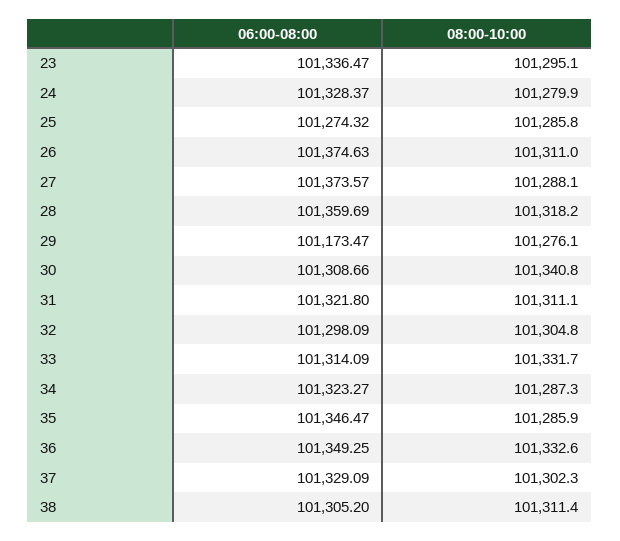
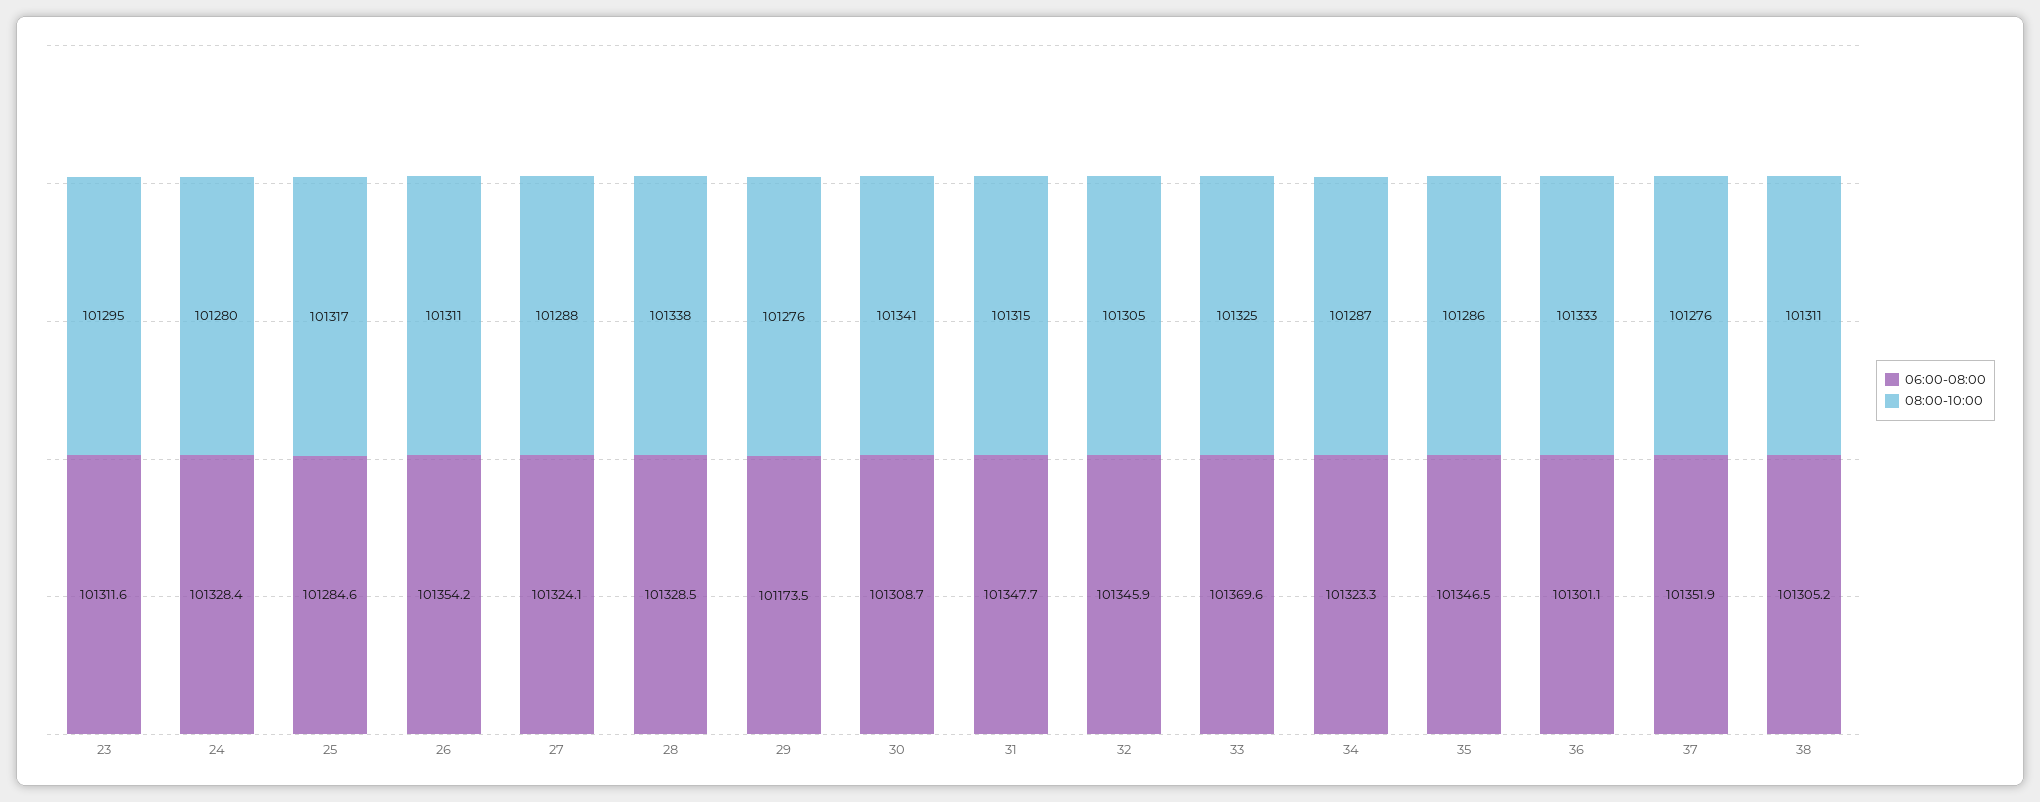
06:00-08:00, 23: 101336.47 -> 101311.6
06:00-08:00, 25: 101274.32 -> 101284.6
08:00-10:00, 25: 101285.8 -> 101317
06:00-08:00, 26: 101374.63 -> 101354.2
06:00-08:00, 27: 101373.57 -> 101324.1
06:00-08:00, 28: 101359.69 -> 101328.5
08:00-10:00, 28: 101318.2 -> 101338
06:00-08:00, 31: 101321.8 -> 101347.7
08:00-10:00, 31: 101311.1 -> 101315
06:00-08:00, 32: 101298.09 -> 101345.9
06:00-08:00, 33: 101314.09 -> 101369.6
08:00-10:00, 33: 101331.7 -> 101325
06:00-08:00, 36: 101349.25 -> 101301.1
06:00-08:00, 37: 101329.09 -> 101351.9
08:00-10:00, 37: 101302.3 -> 101276

